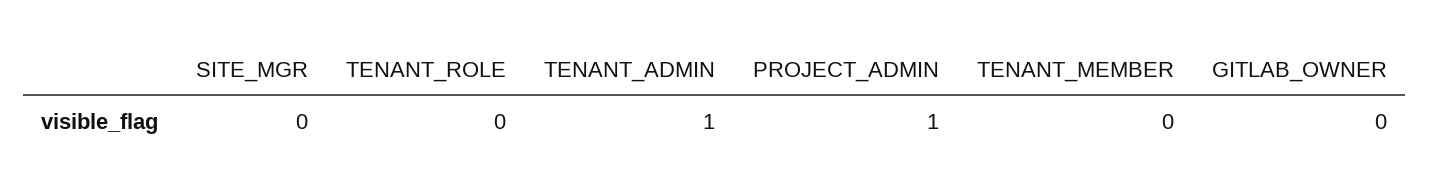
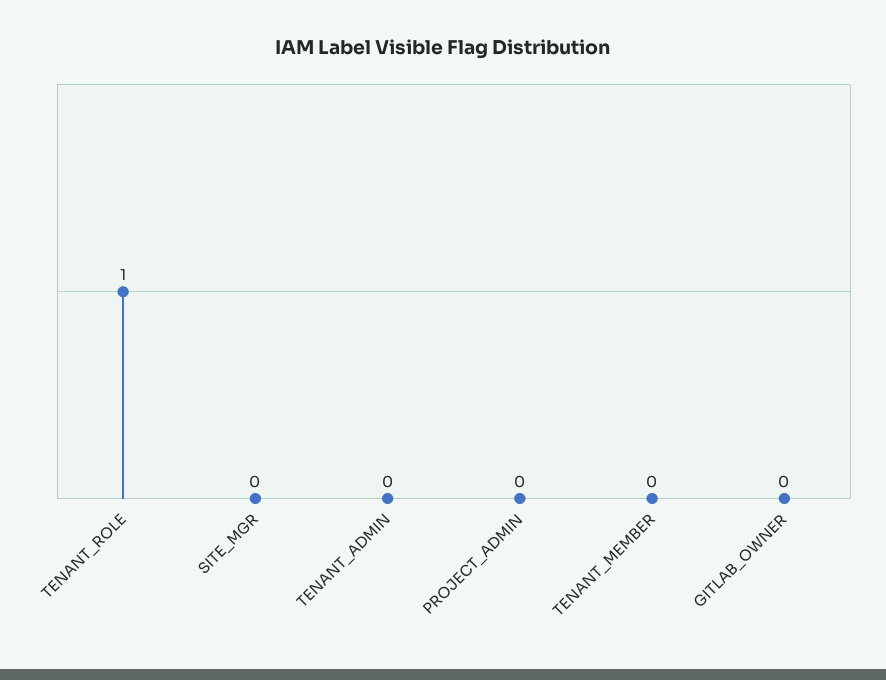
TENANT_ROLE: 0 -> 1
TENANT_ADMIN: 1 -> 0
PROJECT_ADMIN: 1 -> 0

